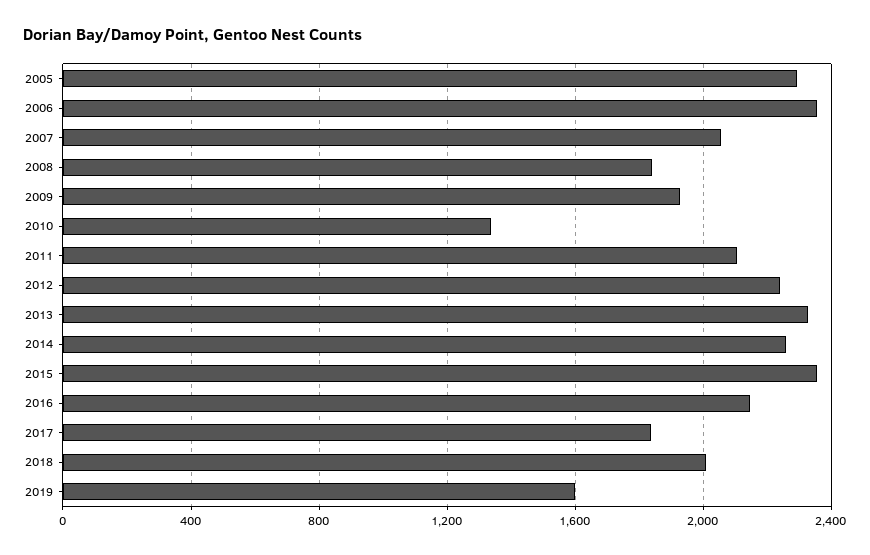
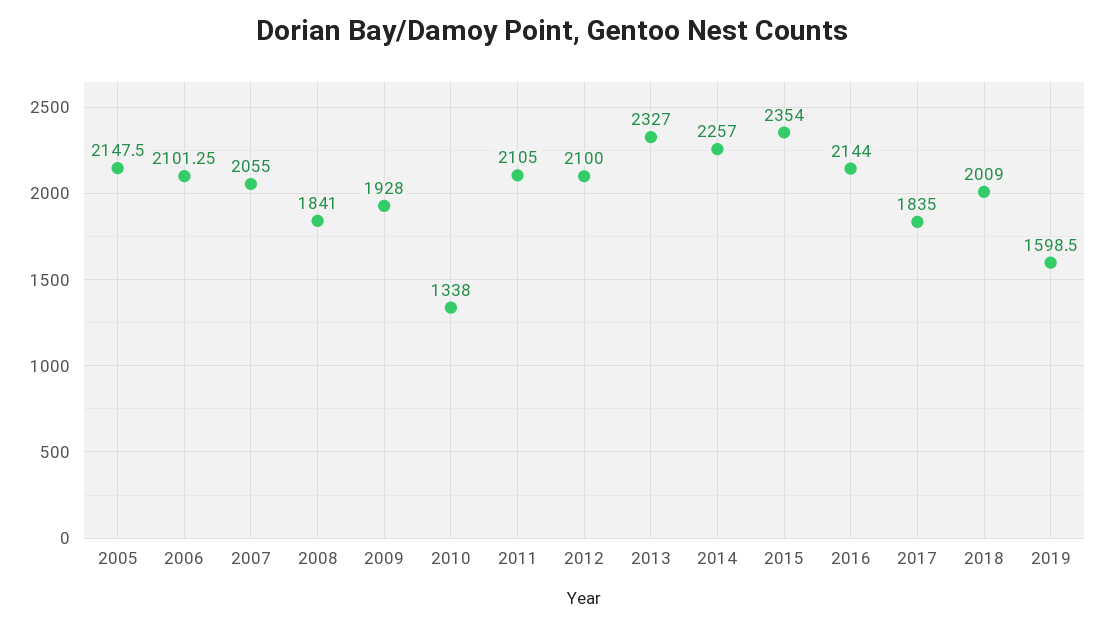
2005: 2300 -> 2147.5
2006: 2350 -> 2101.25
2012: 2250 -> 2100

